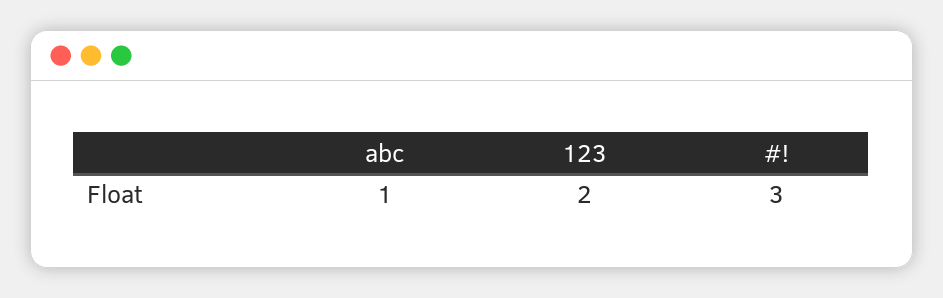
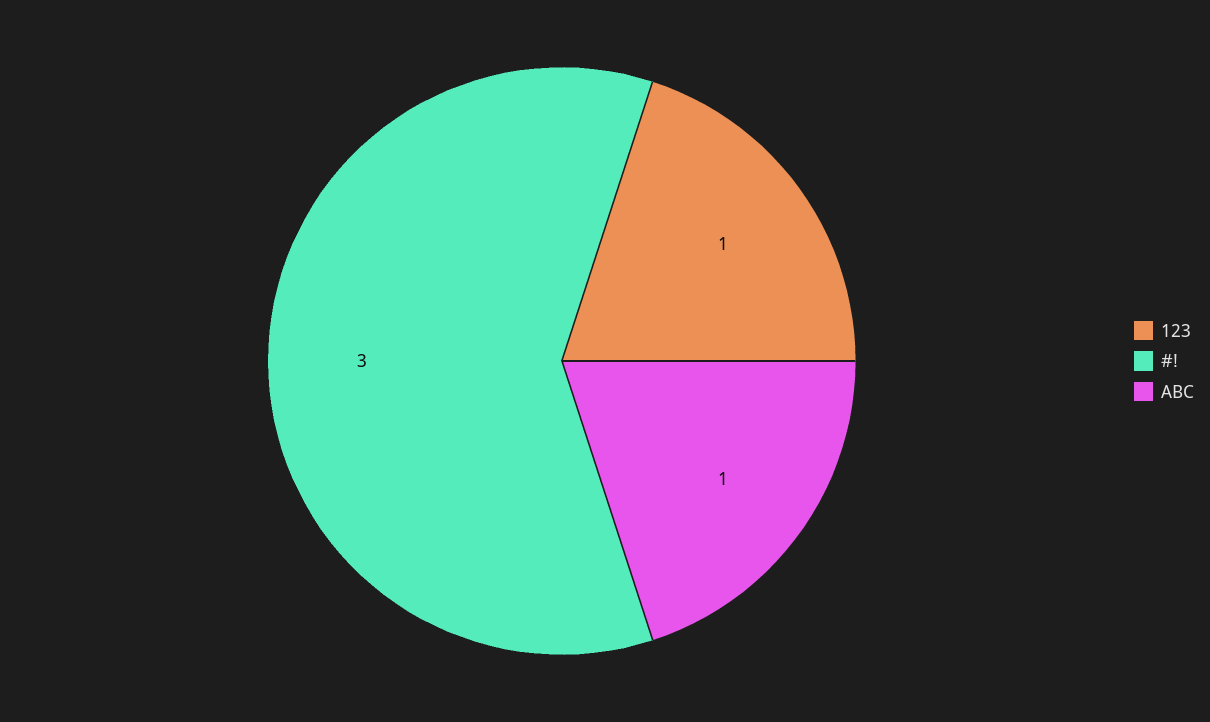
123: 2 -> 1

